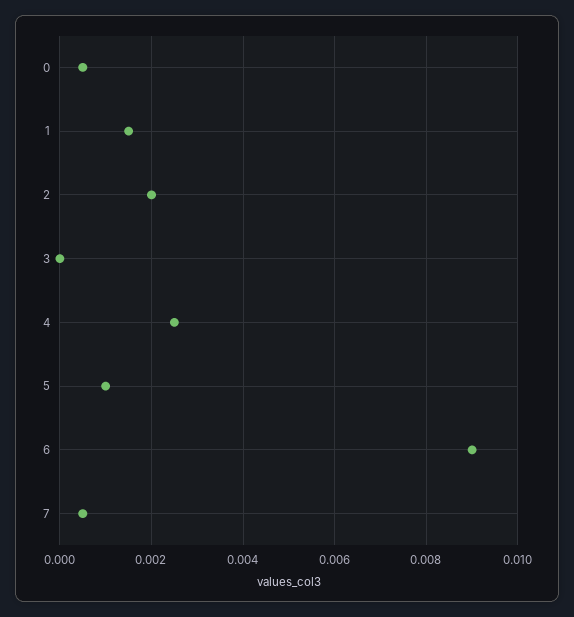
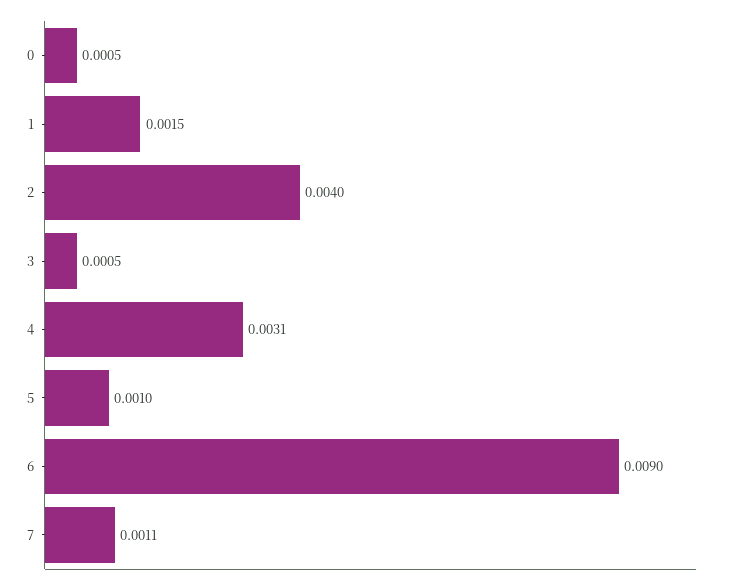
2: 0.002 -> 0.004
3: 0 -> 0.0005
4: 0.0025 -> 0.0031
7: 0.0005 -> 0.0011

